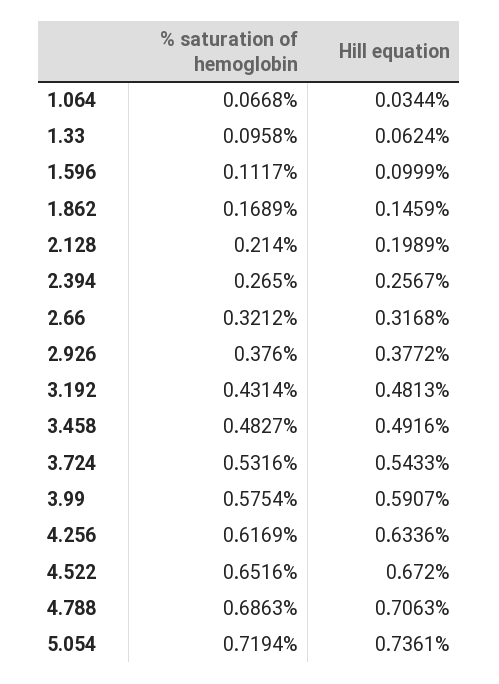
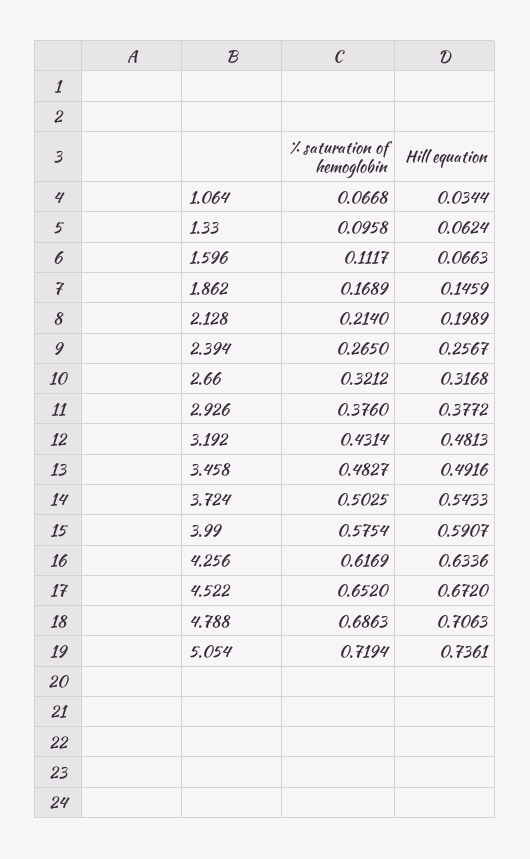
Hill equation, 1.596: 0.0999 -> 0.0663
% saturation of hemoglobin, 3.724: 0.5316 -> 0.5025
% saturation of hemoglobin, 4.522: 0.6516 -> 0.652

